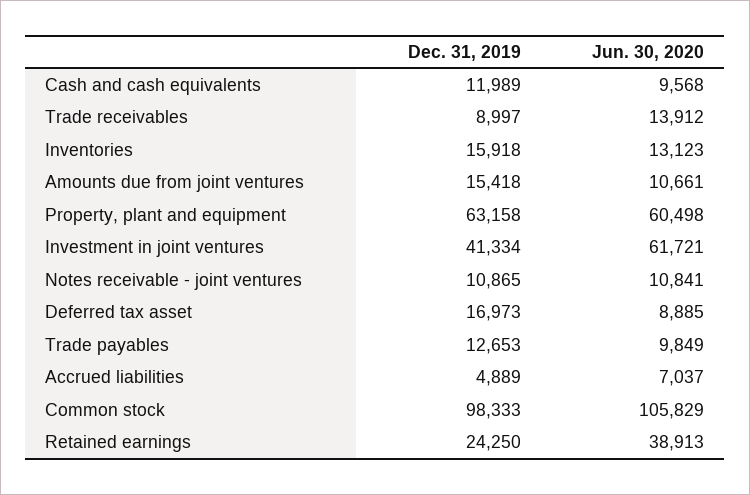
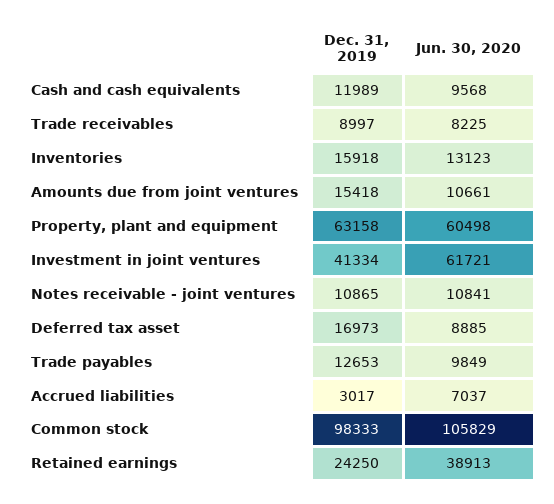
Jun. 30, 2020, Trade receivables: 13912 -> 8225
Dec. 31, 2019, Accrued liabilities: 4889 -> 3017

